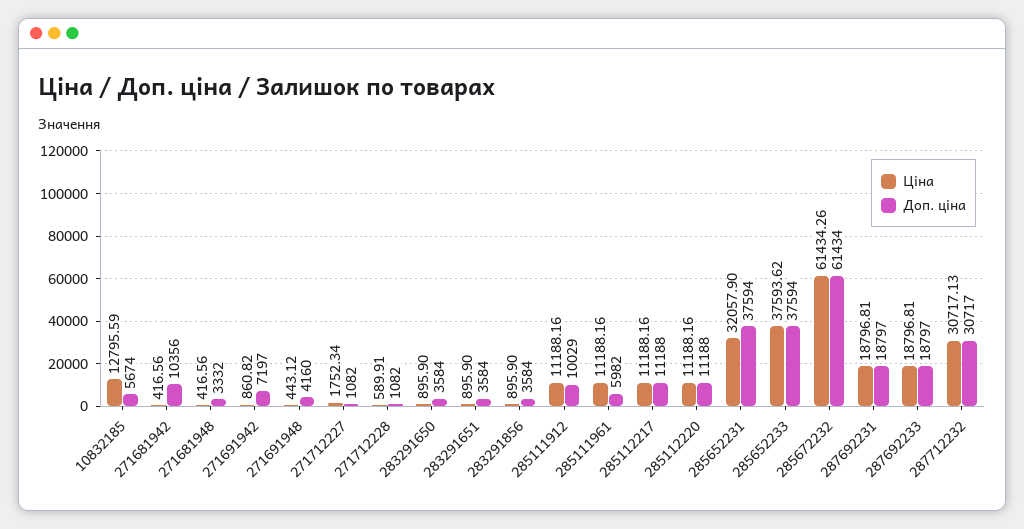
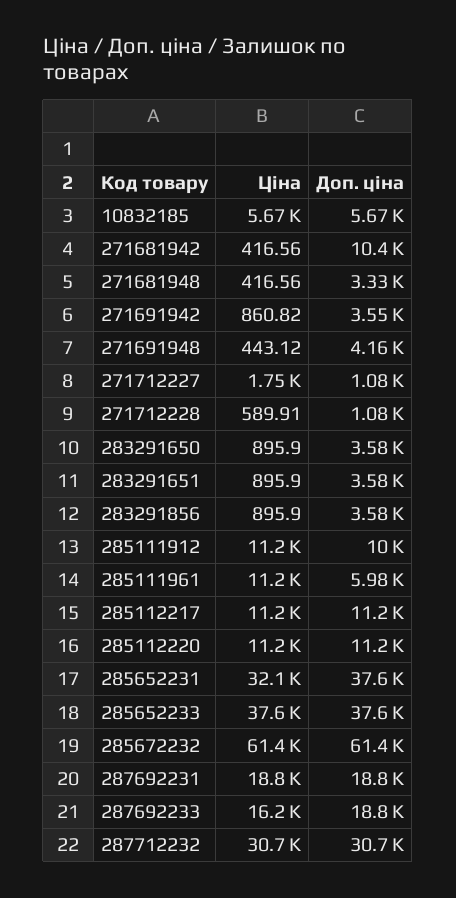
Ціна, 10832185: 12795.59 -> 5670
Доп. ціна, 271691942: 7197 -> 3550
Ціна, 287692233: 18796.81 -> 16200

